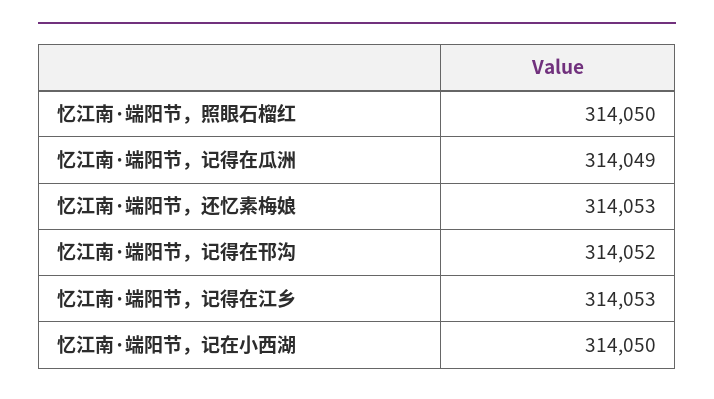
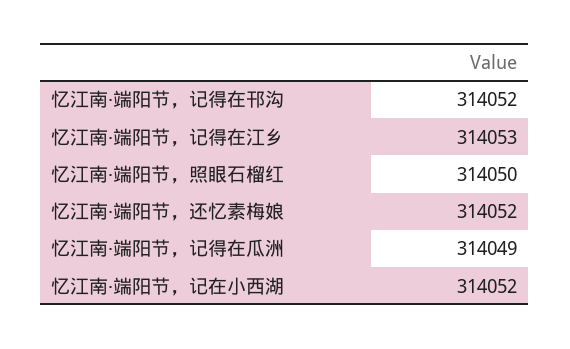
忆江南·端阳节，还忆素梅娘: 314053 -> 314052
忆江南·端阳节，记在小西湖: 314050 -> 314052

